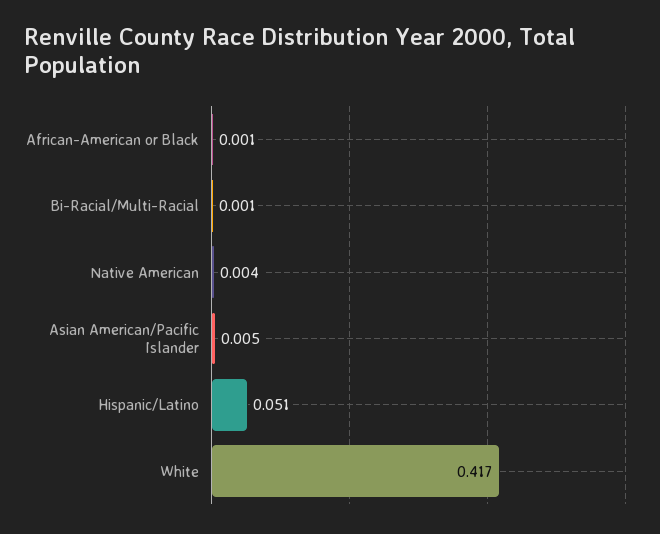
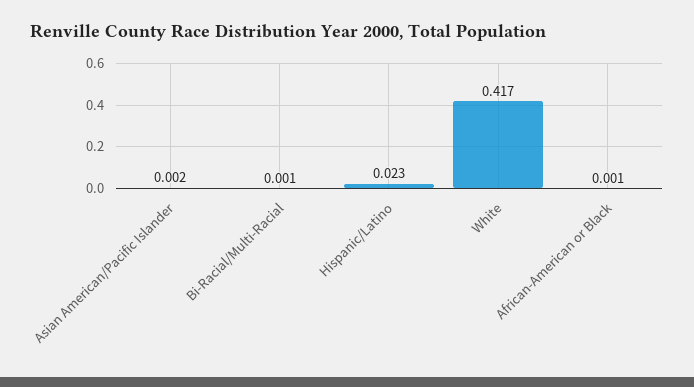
Native American: 0.004 -> none
Asian American/Pacific Islander: 0.005 -> 0.002
Hispanic/Latino: 0.051 -> 0.023

